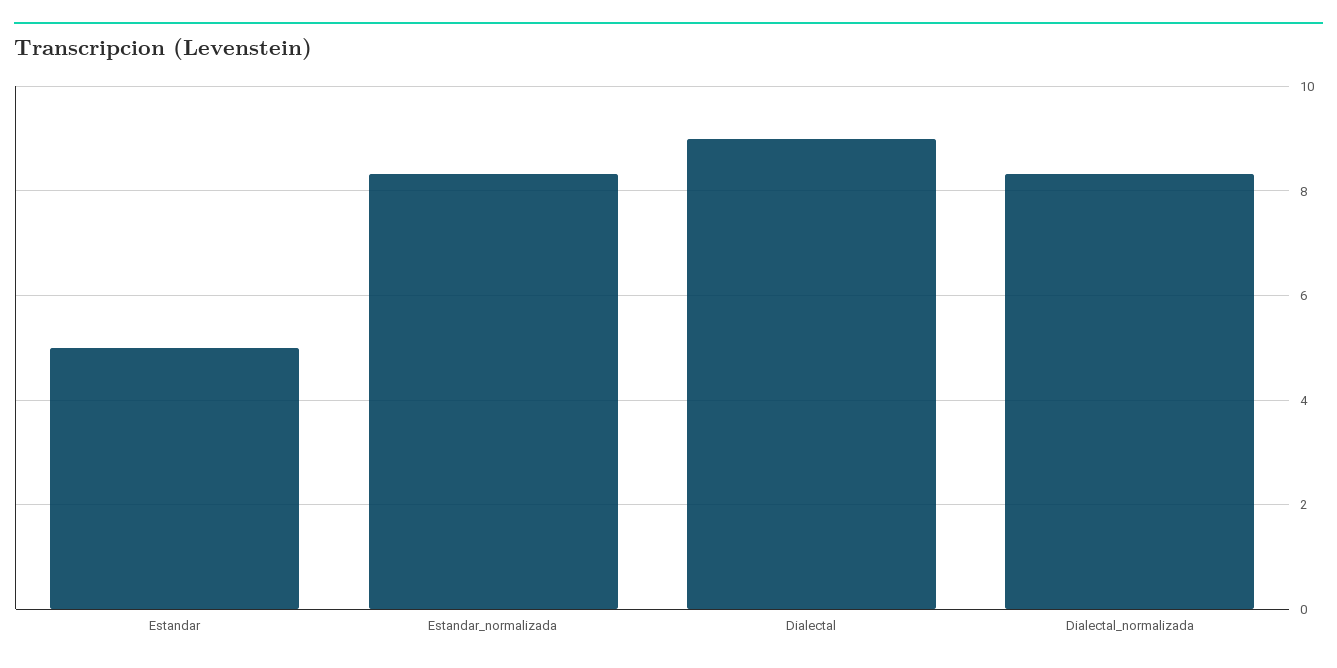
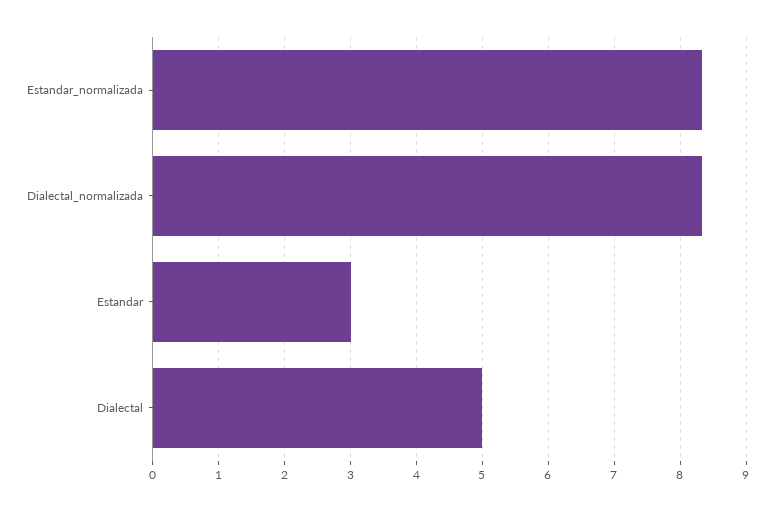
Estandar: 5 -> 3
Dialectal: 9 -> 5

